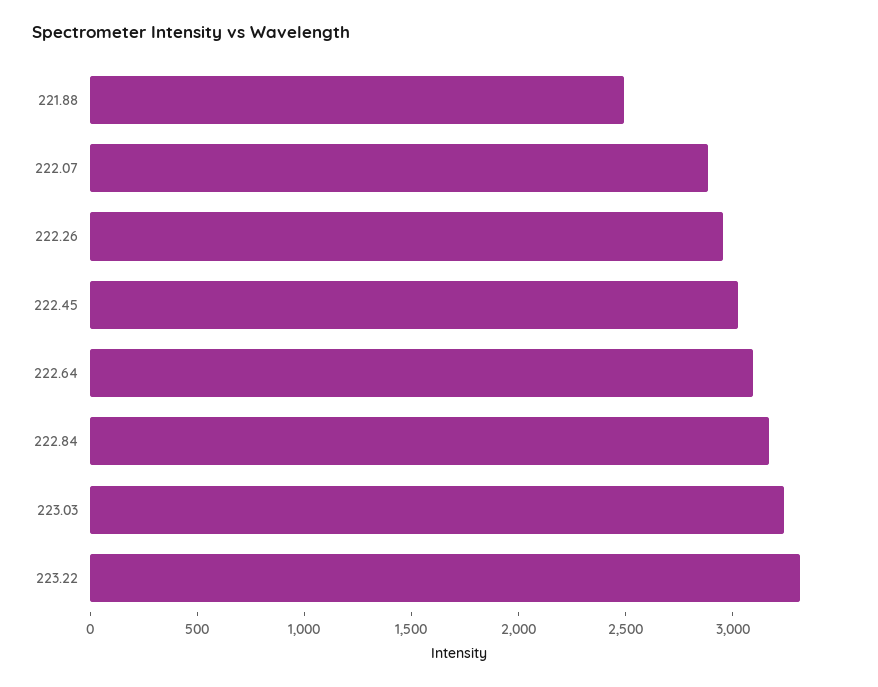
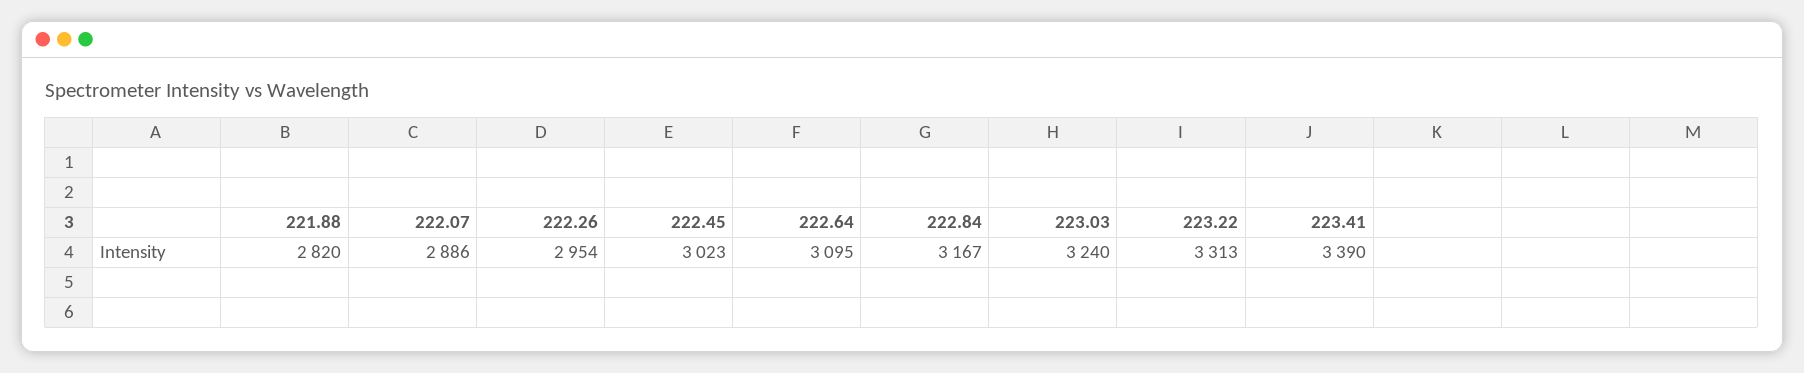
221.88: 2500 -> 2820
223.41: none -> 3390

